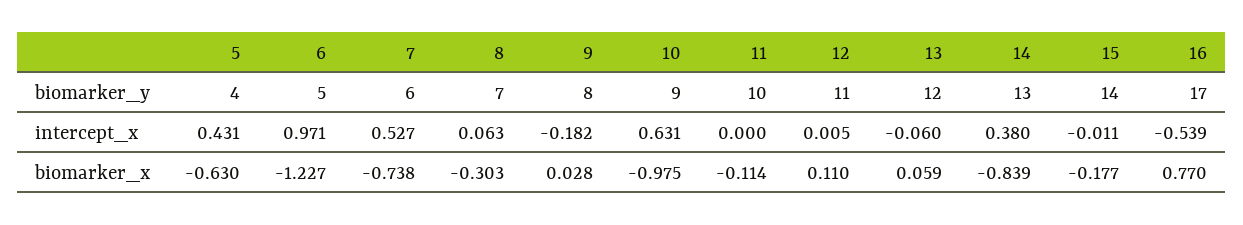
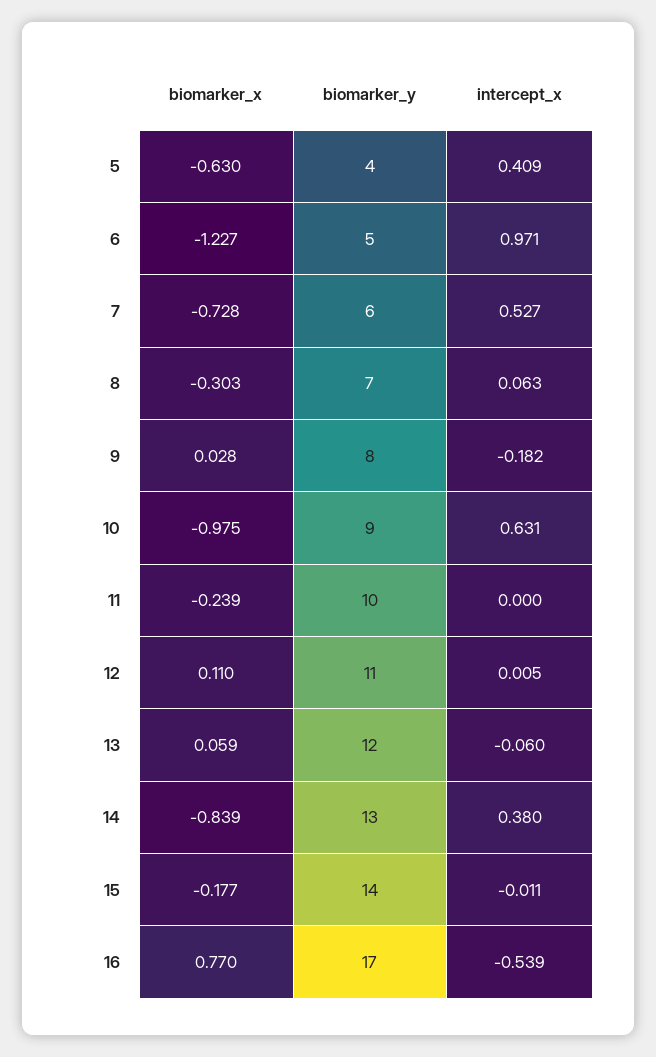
5, intercept_x: 0.431 -> 0.409
7, biomarker_x: -0.738 -> -0.728
11, biomarker_x: -0.114 -> -0.239

